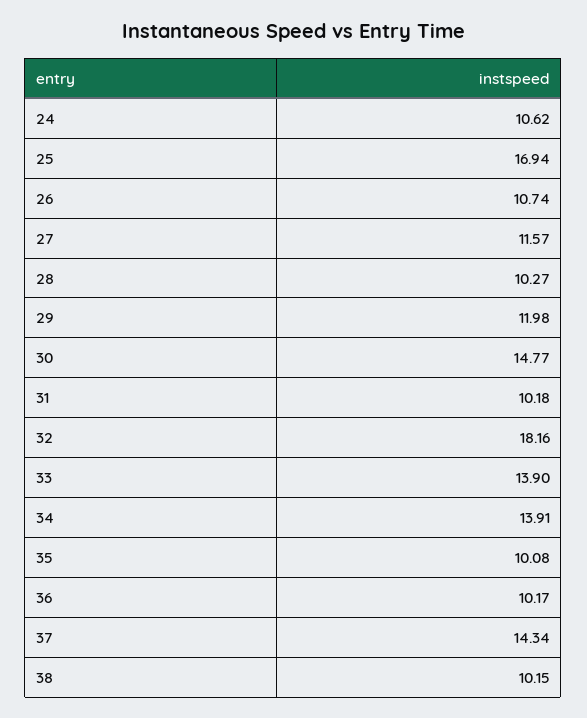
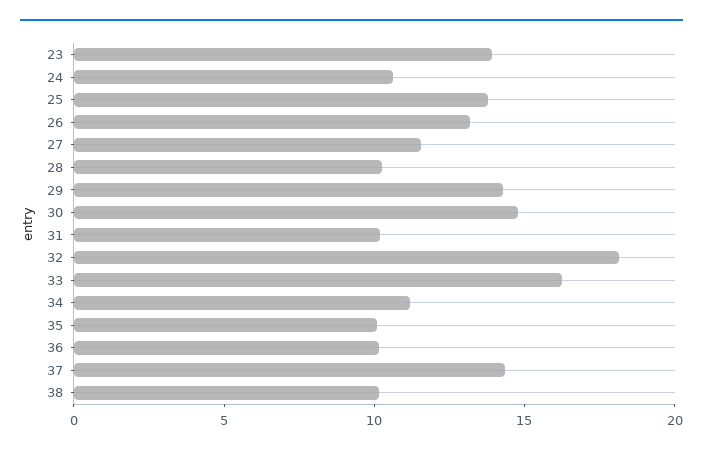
25: 16.94 -> 14
26: 10.74 -> 13
29: 11.98 -> 14
33: 13.9 -> 16
34: 13.91 -> 11
23: none -> 14

